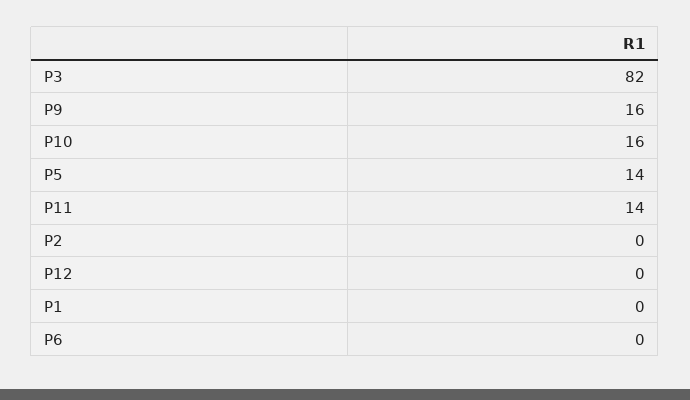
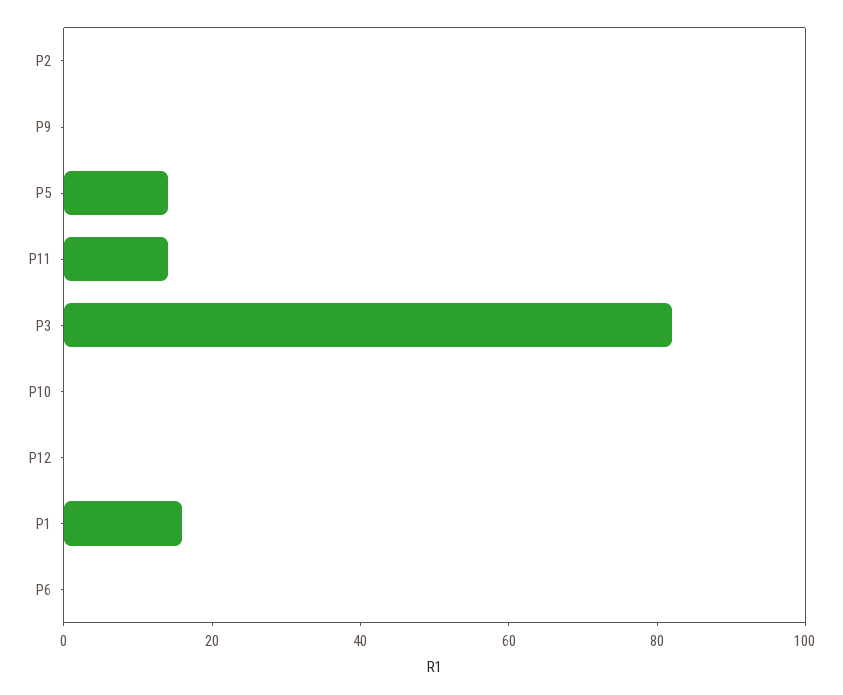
P9: 16 -> 0
P10: 16 -> 0
P1: 0 -> 15

